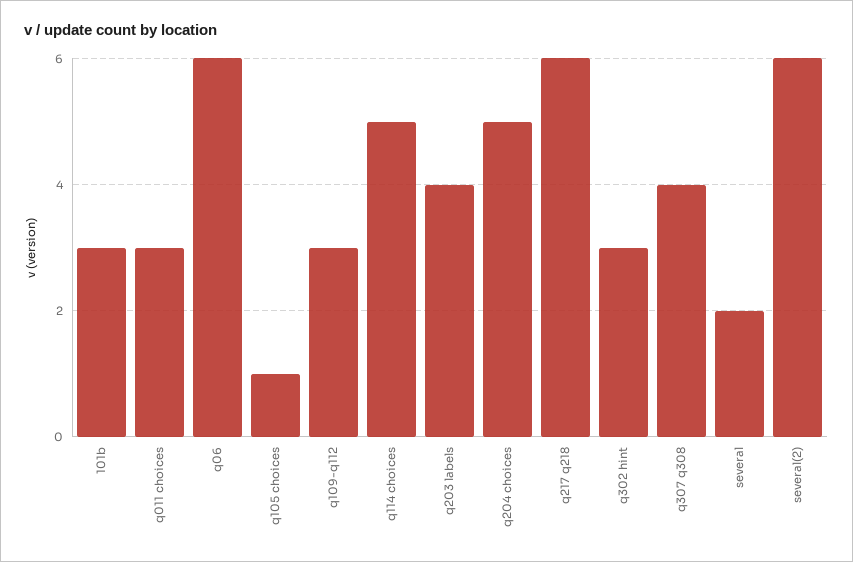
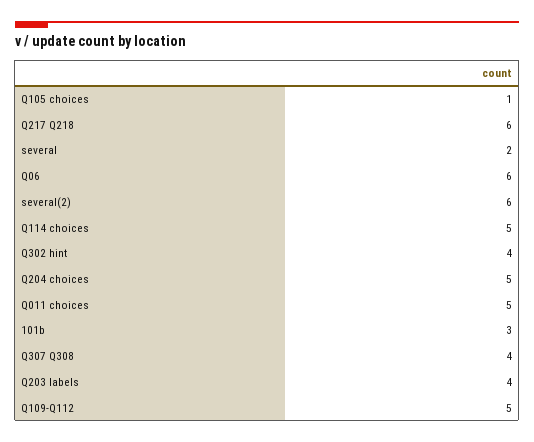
q011 choices: 3 -> 5
q109-q112: 3 -> 5
q302 hint: 3 -> 4

